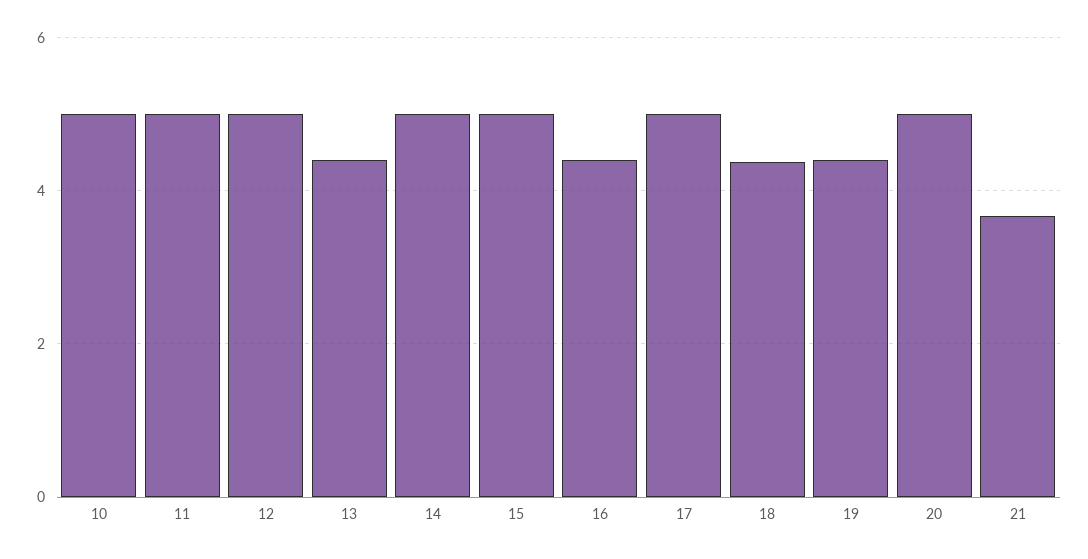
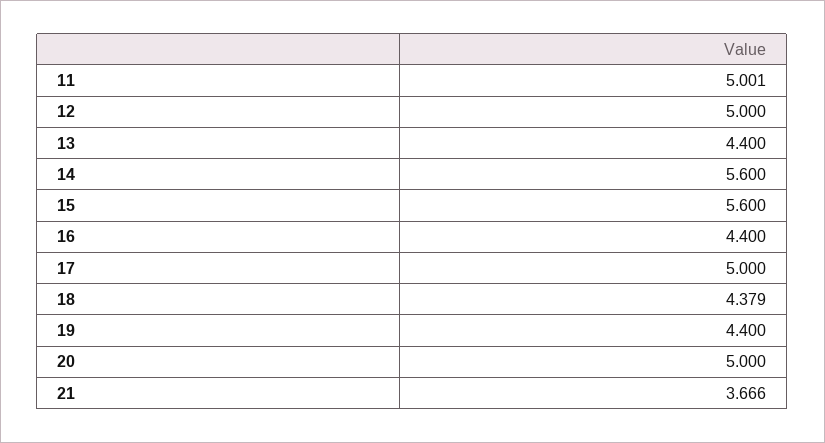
10: 5 -> none
14: 5 -> 5.6
15: 5 -> 5.6

